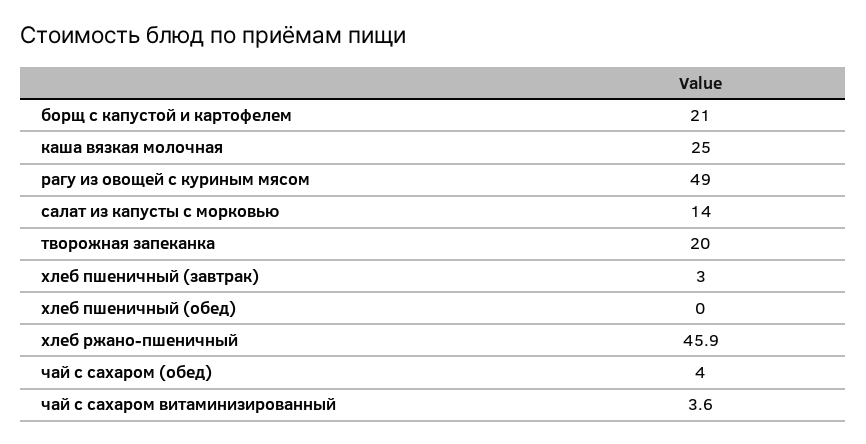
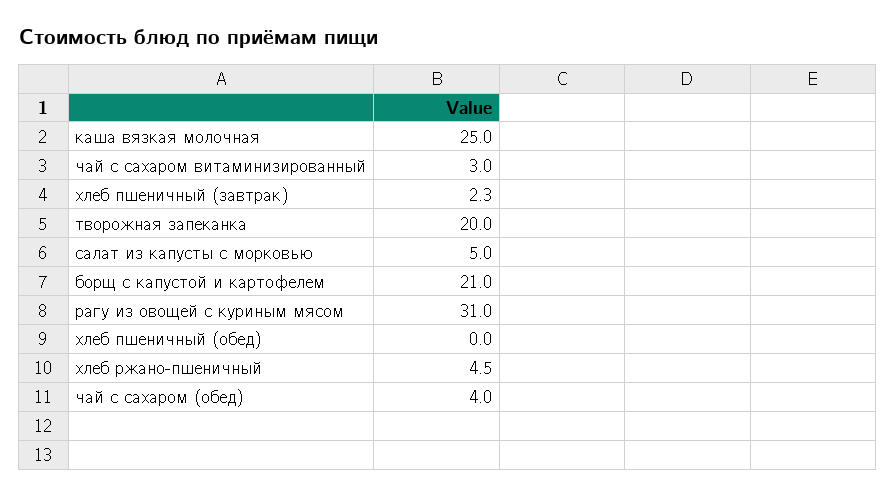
рагу из овощей с куриным мясом: 49 -> 31
салат из капусты с морковью: 14 -> 5
хлеб пшеничный (завтрак): 3 -> 2.3
хлеб ржано-пшеничный: 45.9 -> 4.5
чай с сахаром витаминизированный: 3.6 -> 3

